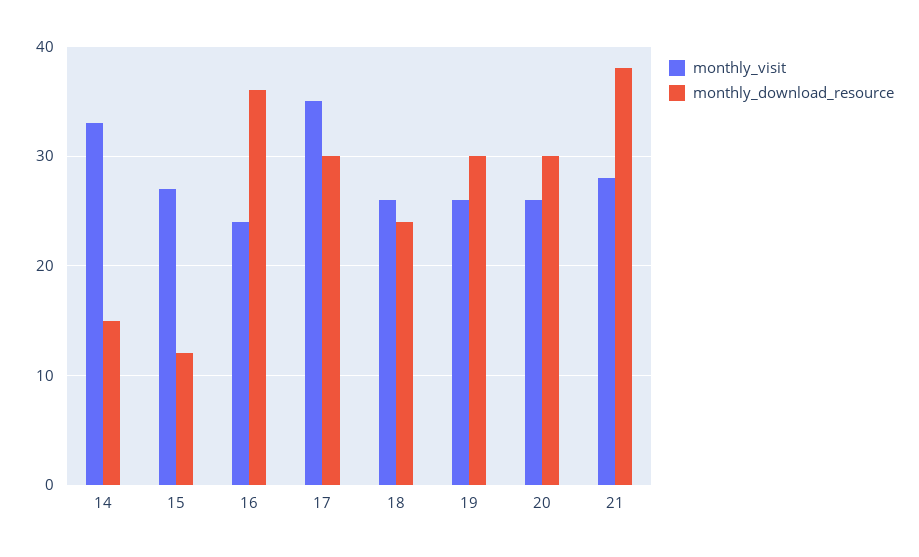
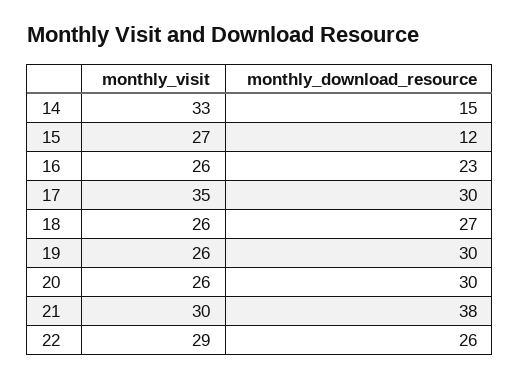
monthly_visit, 16: 24 -> 26
monthly_download_resource, 16: 36 -> 23
monthly_download_resource, 18: 24 -> 27
monthly_visit, 21: 28 -> 30
monthly_visit, 22: none -> 29
monthly_download_resource, 22: none -> 26

